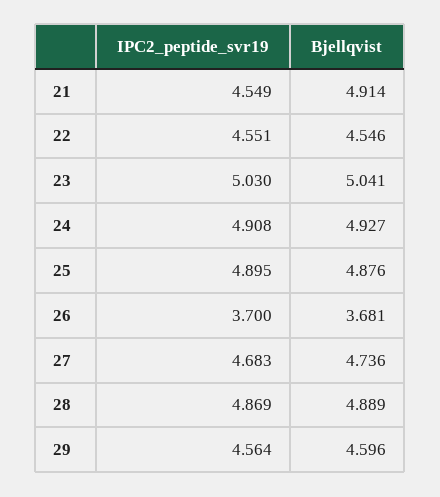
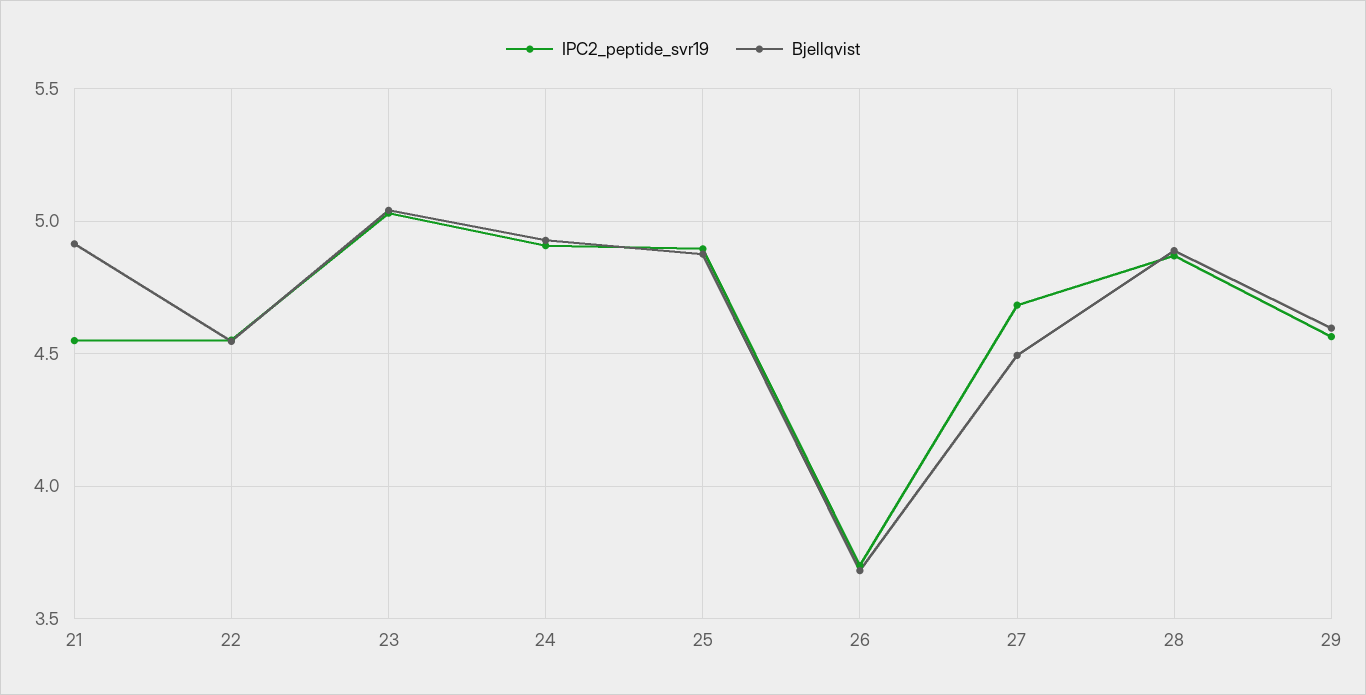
Bjellqvist, 27: 4.736 -> 4.5

